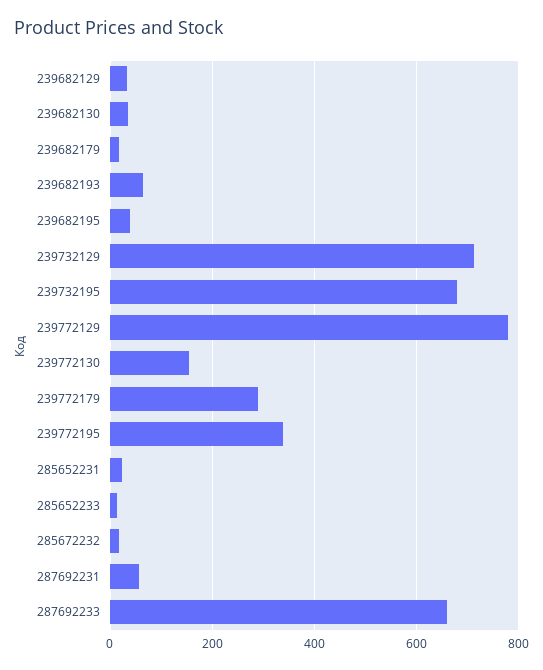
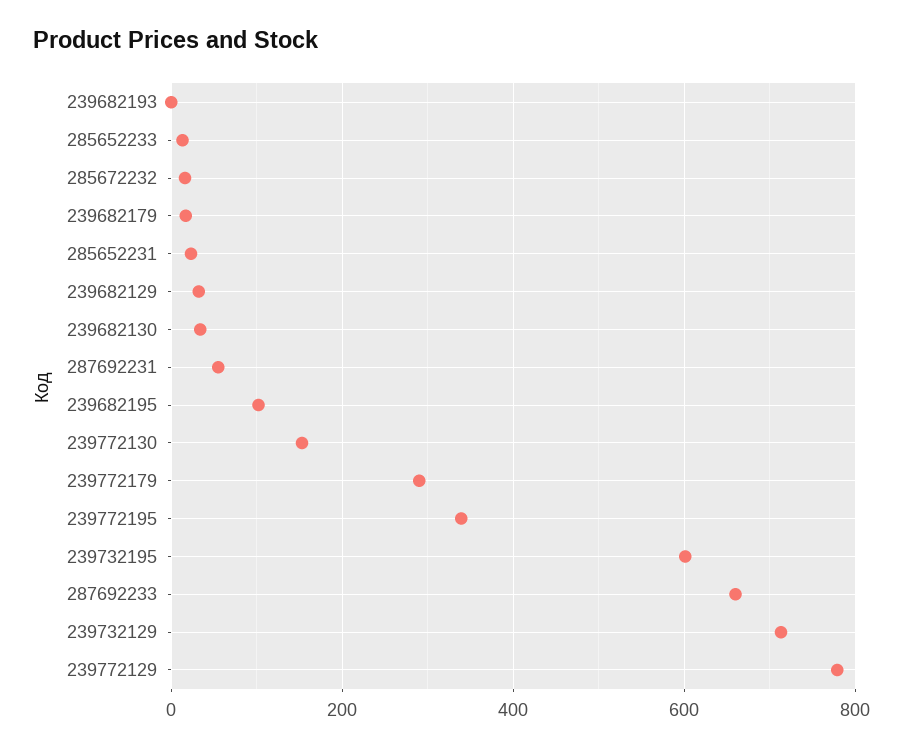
239682193: 60 -> 0
239682195: 40 -> 100
239732195: 680 -> 600

